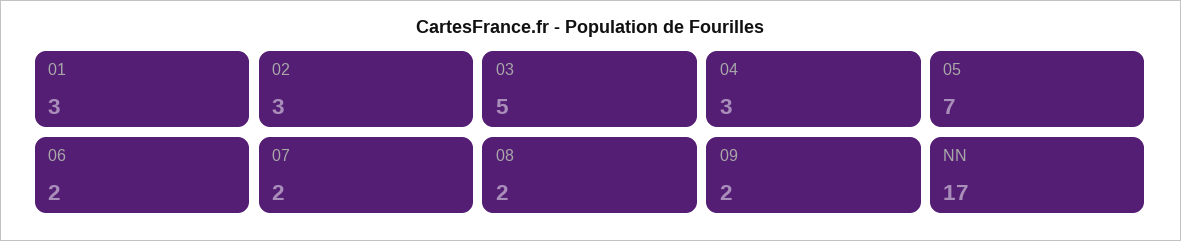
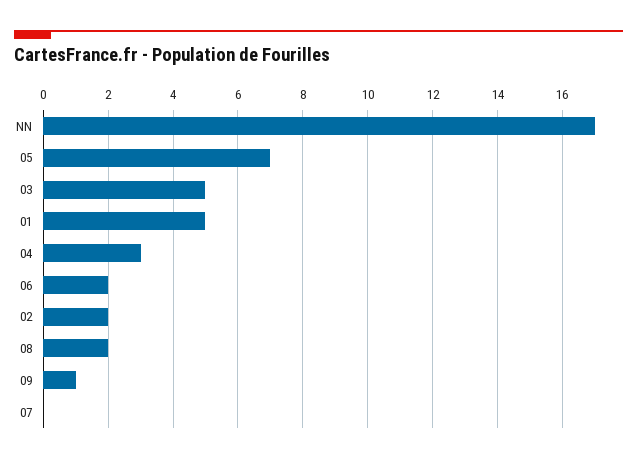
01: 3 -> 5
02: 3 -> 2
07: 2 -> 0
09: 2 -> 1

